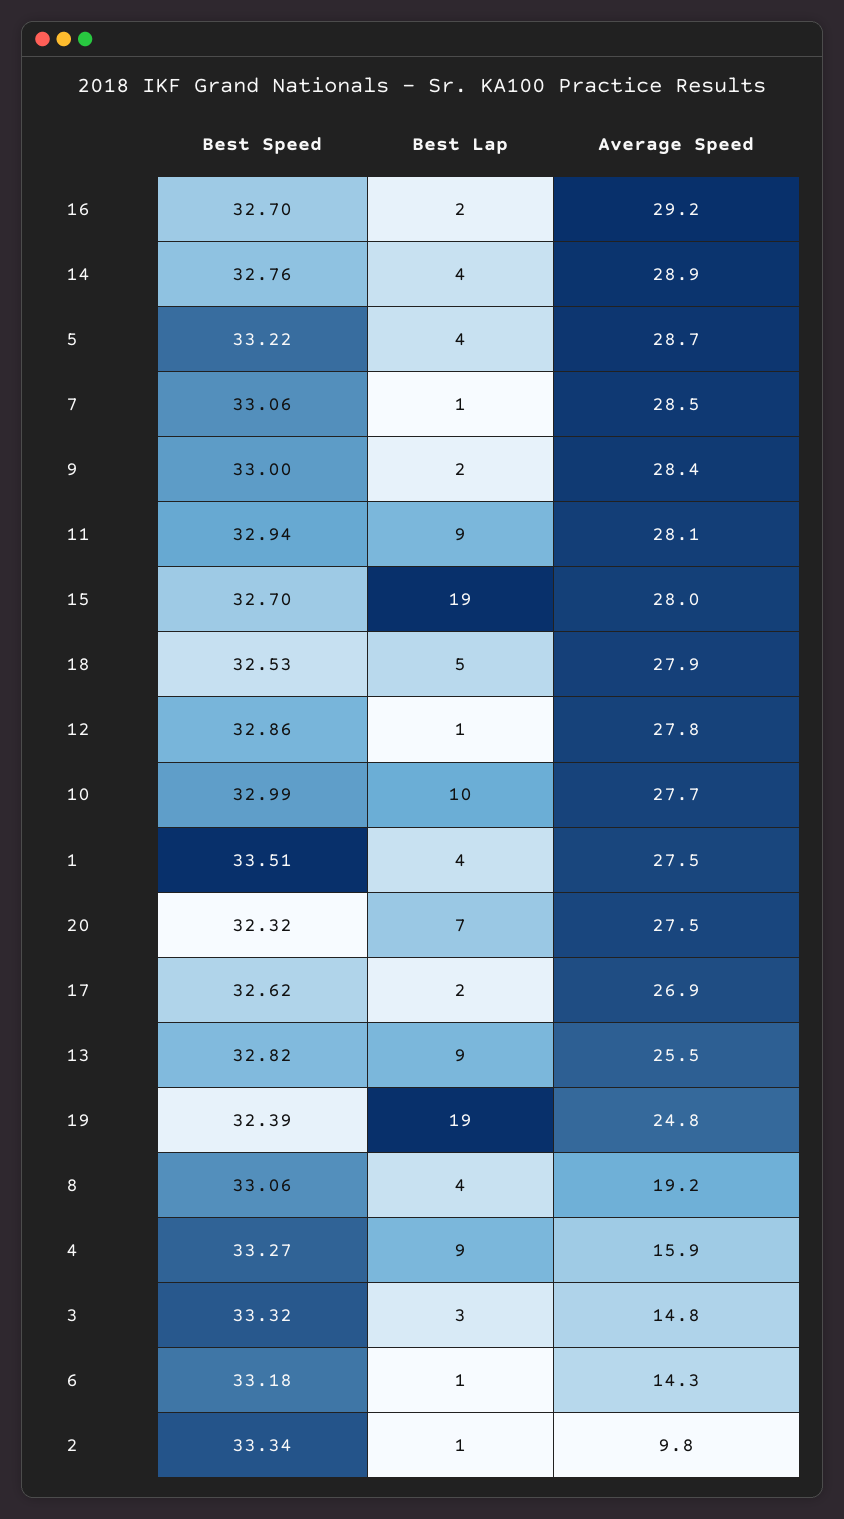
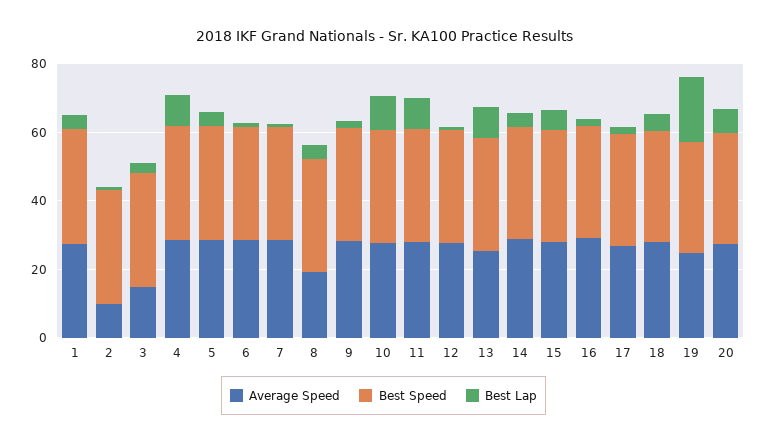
Best Lap, 15: 19 -> 5
Average Speed, 4: 15.9 -> 30
Average Speed, 6: 14.3 -> 30

